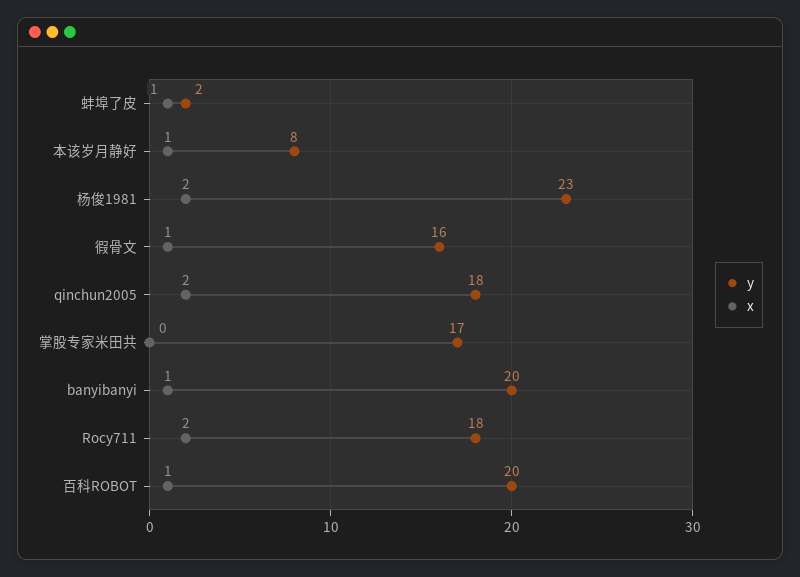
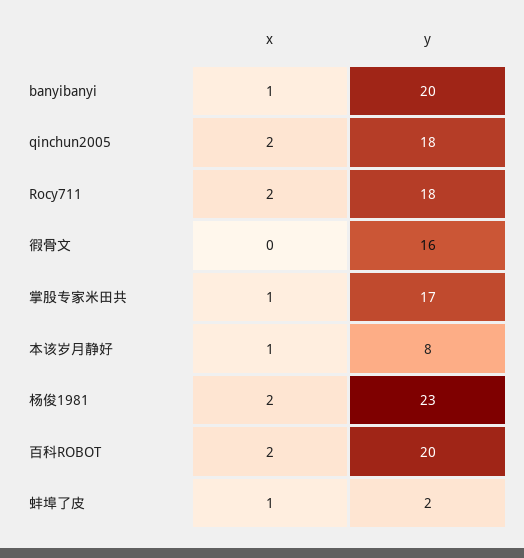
x, 徦骨文: 1 -> 0
x, 掌股专家米田共: 0 -> 1
x, 百科ROBOT: 1 -> 2

